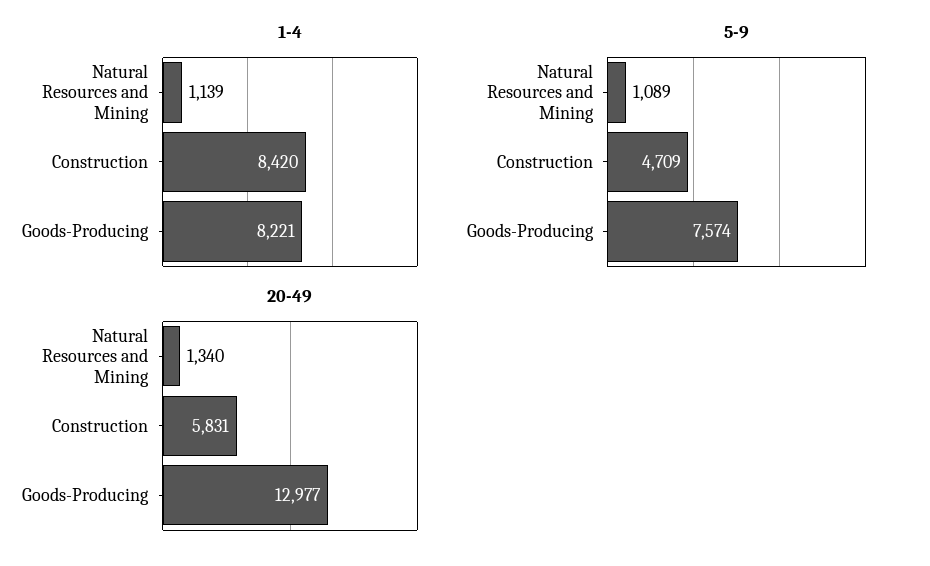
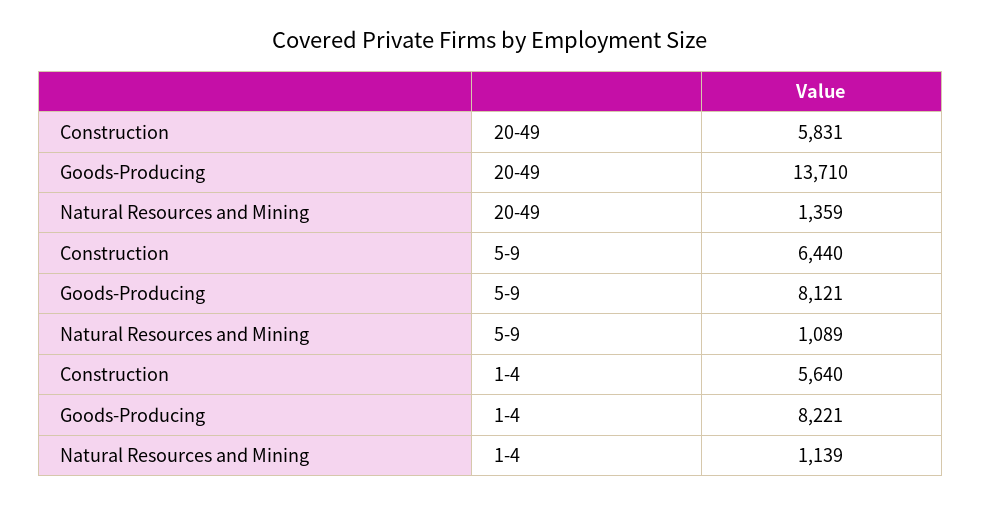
1-4, Construction: 8420 -> 5640
5-9, Construction: 4709 -> 6440
5-9, Goods-Producing: 7574 -> 8121
20-49, Natural Resources and Mining: 1340 -> 1359
20-49, Goods-Producing: 12977 -> 13710

